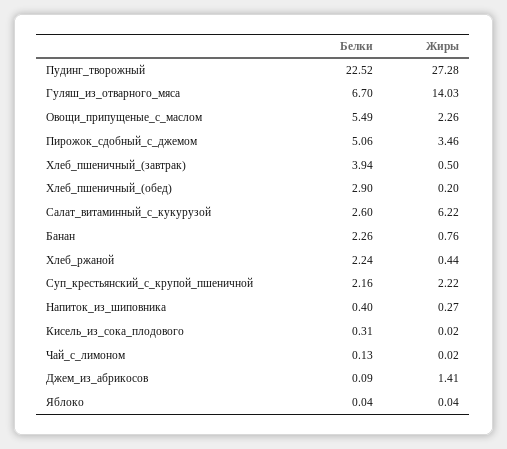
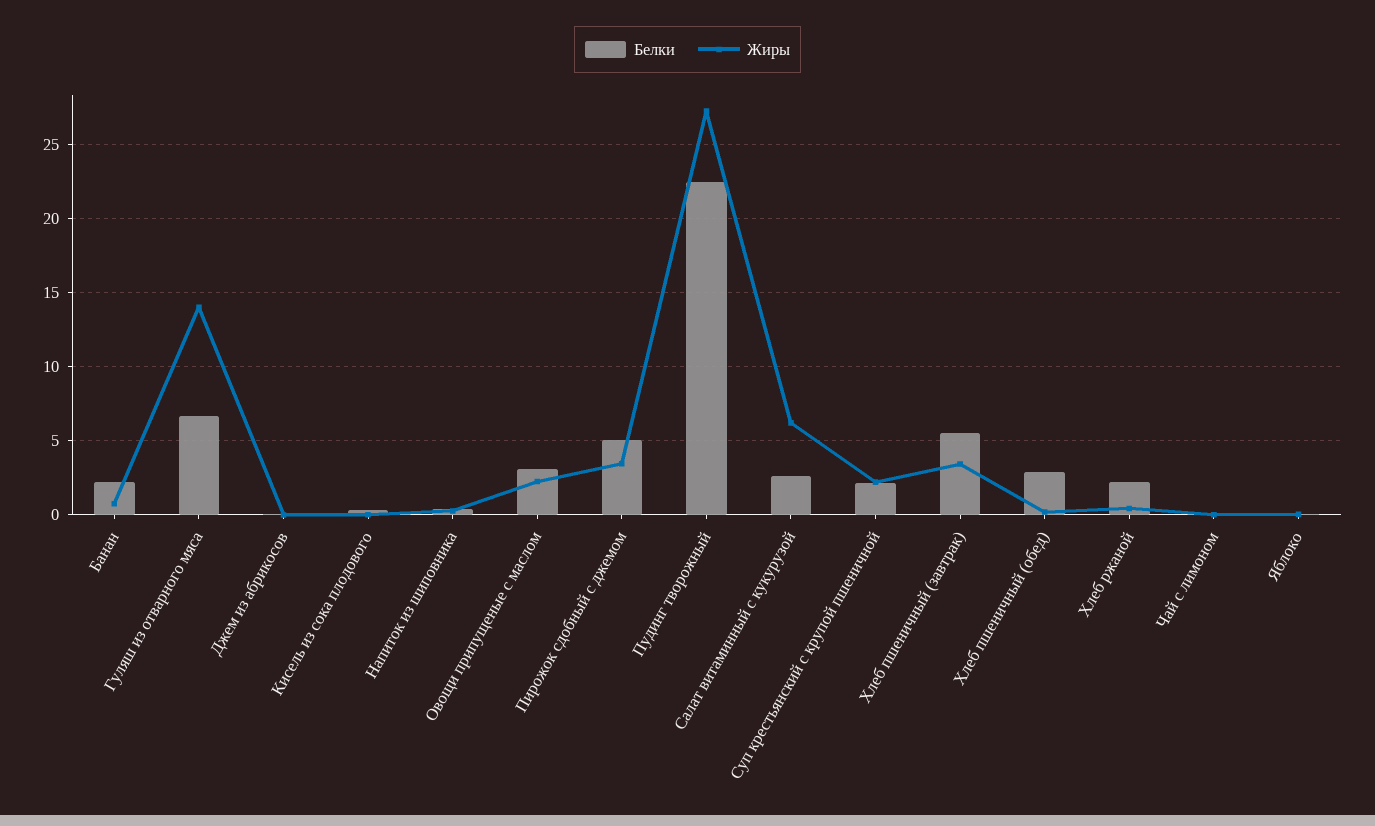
Белки, Овощи_припущеные_с_маслом: 5.49 -> 3
Белки, Хлеб_пшеничный_(завтрак): 3.94 -> 5.5
Жиры, Хлеб_пшеничный_(завтрак): 0.5 -> 3.5
Жиры, Джем_из_абрикосов: 1.41 -> 0

